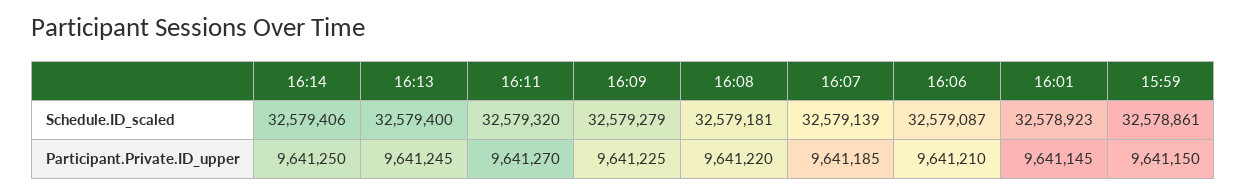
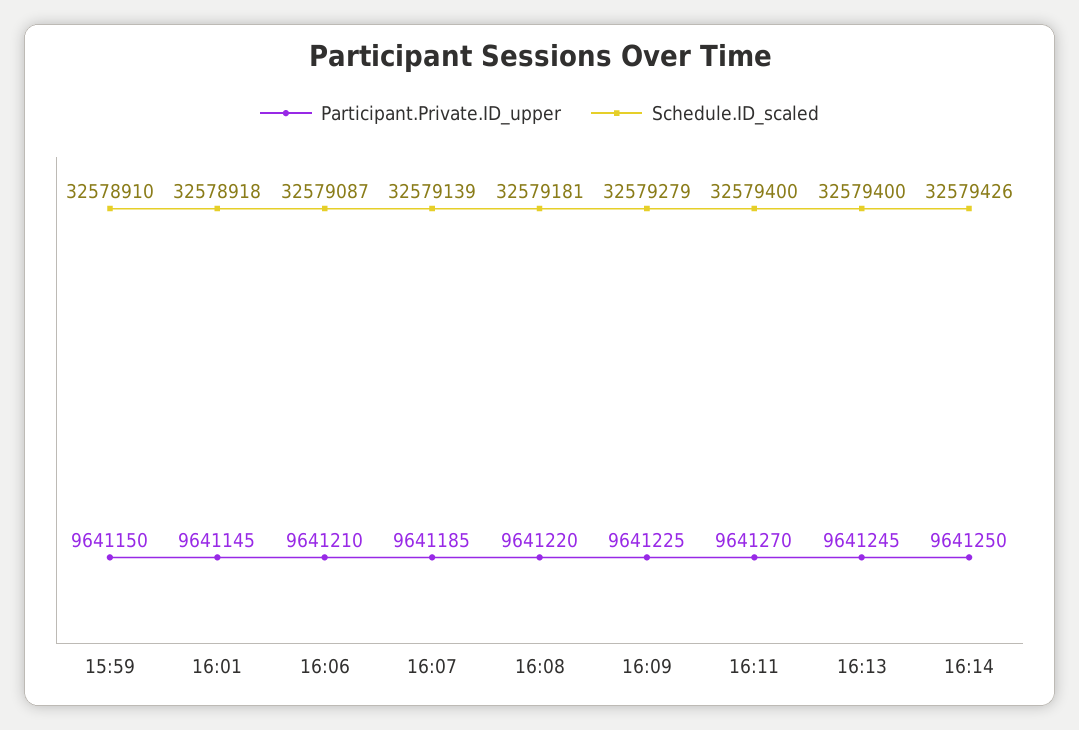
Schedule.ID_scaled, 16:14: 32579406 -> 32579426
Schedule.ID_scaled, 16:11: 32579320 -> 32579400
Schedule.ID_scaled, 16:01: 32578923 -> 32578918
Schedule.ID_scaled, 15:59: 32578861 -> 32578910

